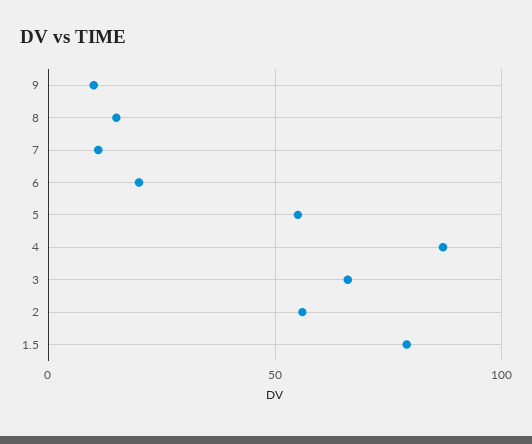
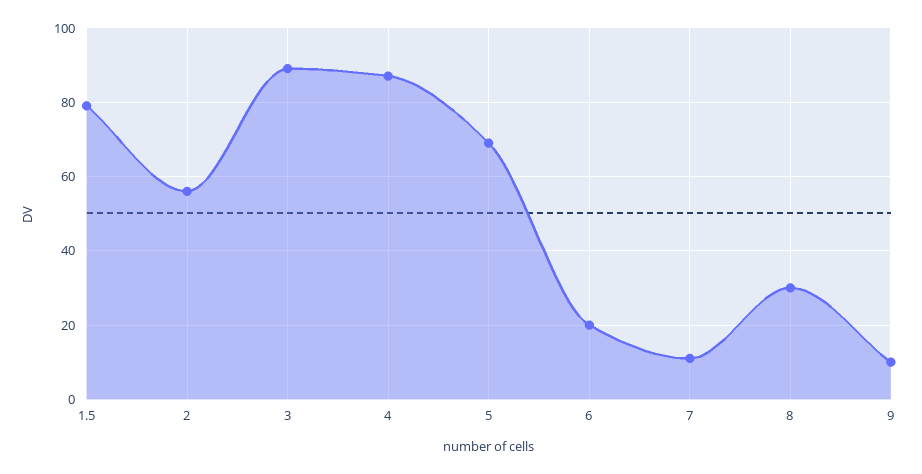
8: 15 -> 30
5: 55 -> 70
3: 65 -> 90

